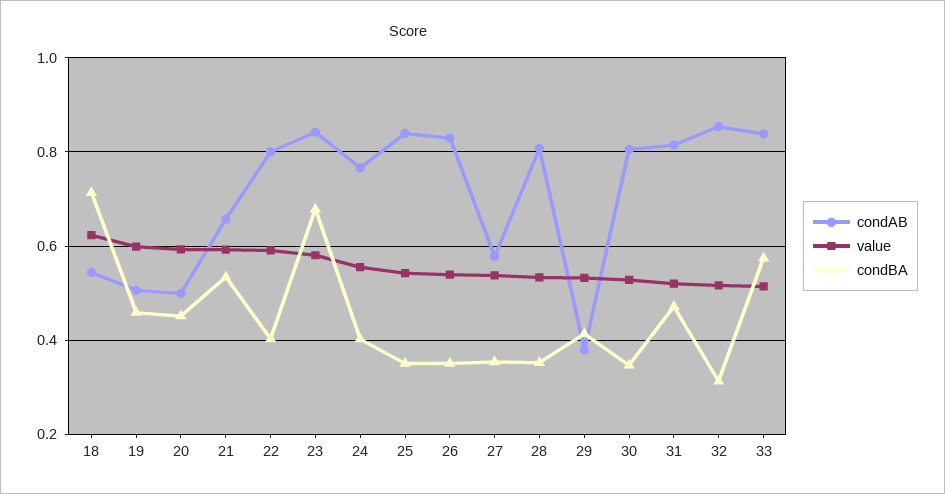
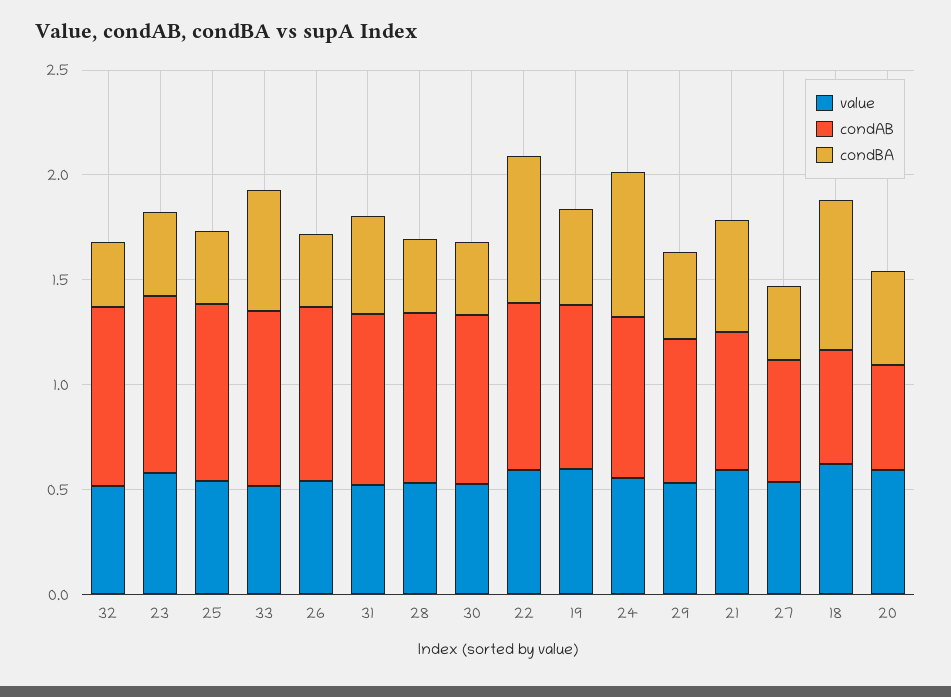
condAB, 19: 0.5 -> 0.8
condBA, 22: 0.4 -> 0.7
condBA, 23: 0.68 -> 0.4
condBA, 24: 0.4 -> 0.7
condAB, 29: 0.38 -> 0.7

